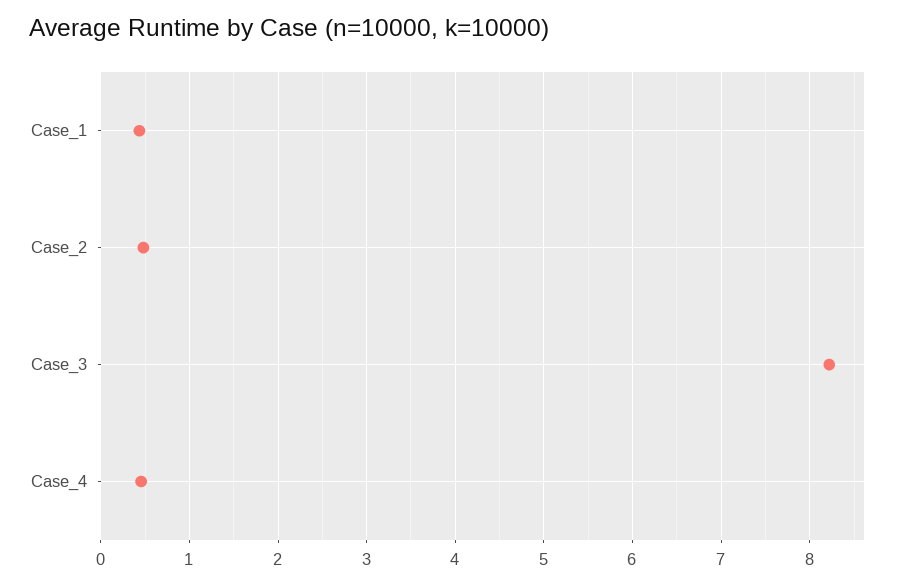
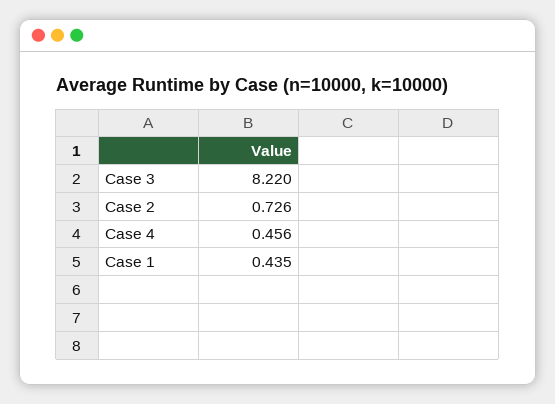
Case_2: 0.5 -> 0.726

